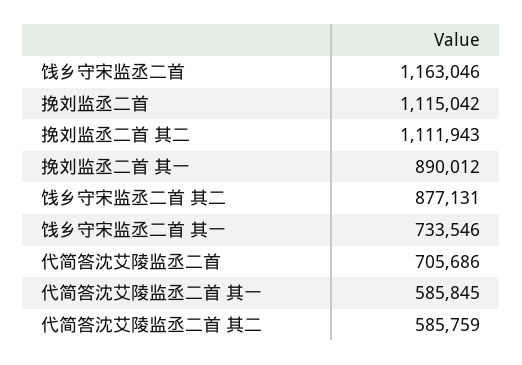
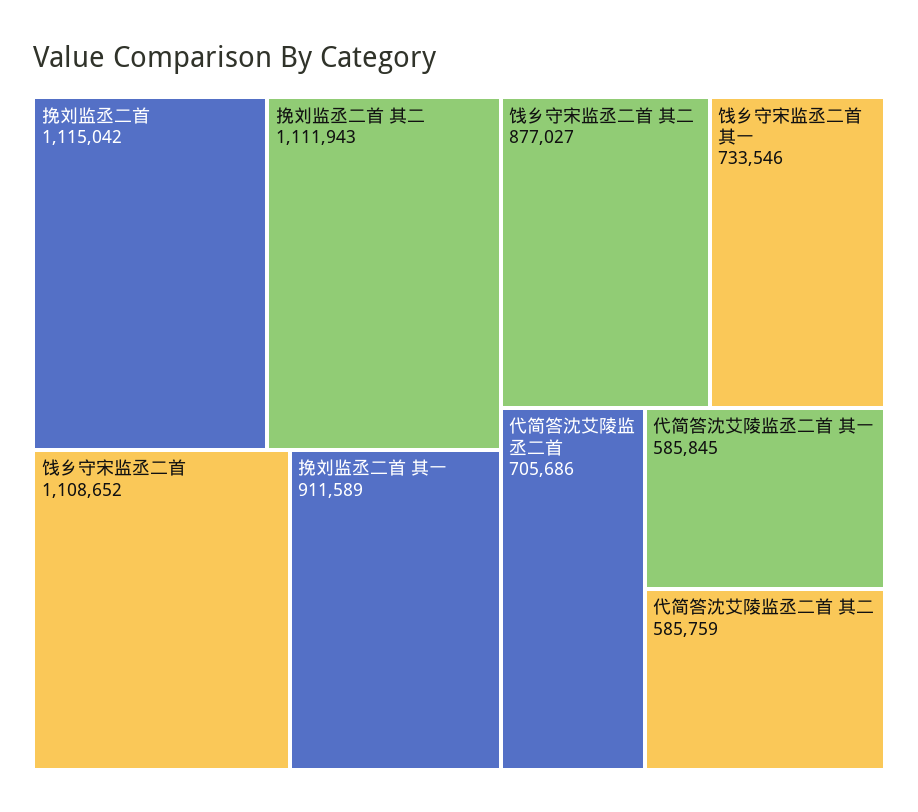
饯乡守宋监丞二首: 1163046 -> 1108652
挽刘监丞二首 其一: 890012 -> 911589
饯乡守宋监丞二首 其二: 877131 -> 877027

